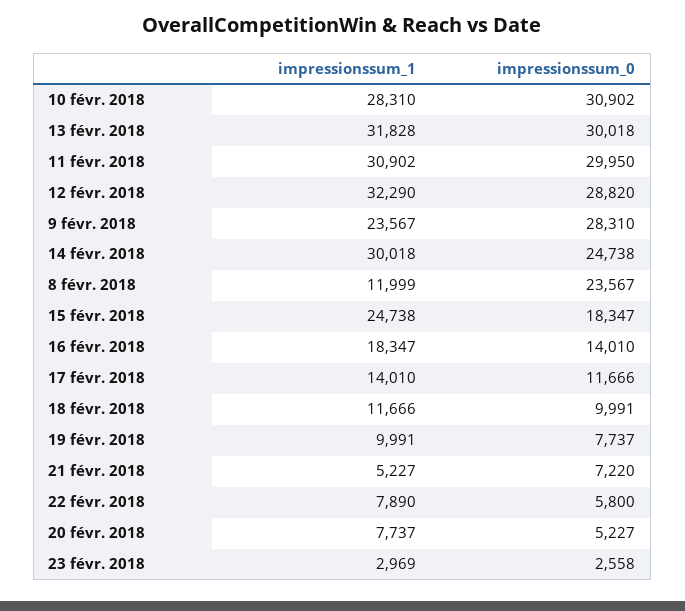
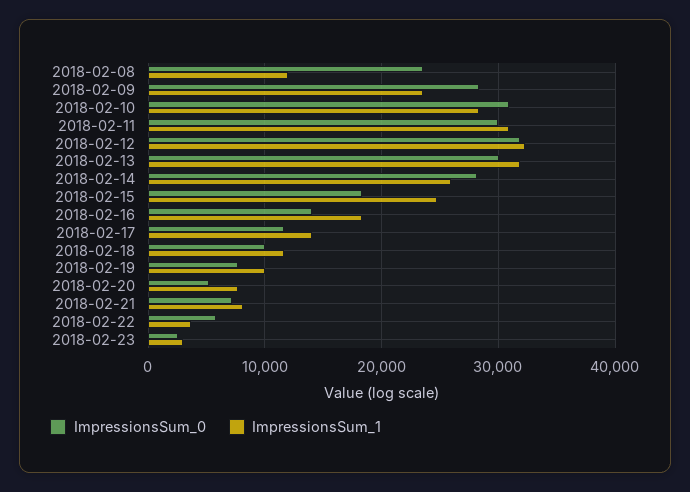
impressionssum_0, 12 févr. 2018: 28820 -> 32000
impressionssum_1, 14 févr. 2018: 30018 -> 26000
impressionssum_0, 14 févr. 2018: 24738 -> 28000
impressionssum_1, 21 févr. 2018: 5227 -> 8000
impressionssum_1, 22 févr. 2018: 7890 -> 4000

